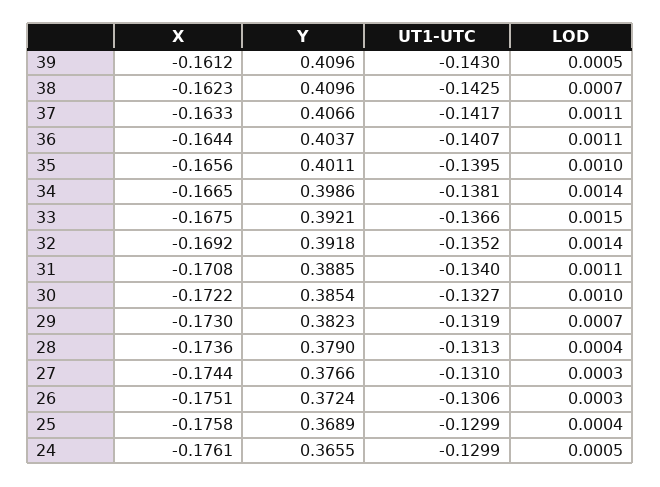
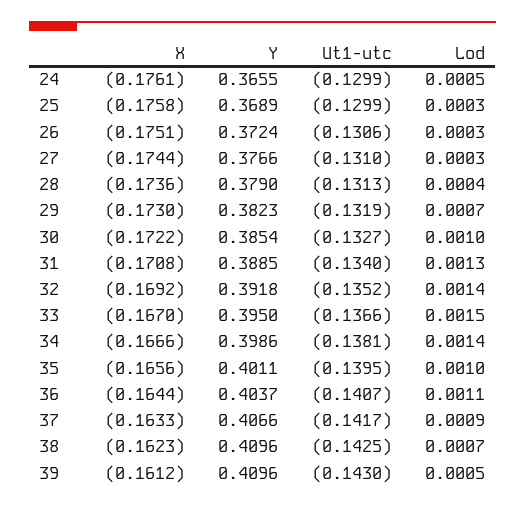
LOD, 37: 0.0011 -> 0.0009
X, 34: -0.1665 -> -0.1666
X, 33: -0.1675 -> -0.167
Y, 33: 0.3921 -> 0.395
LOD, 31: 0.0011 -> 0.0013
LOD, 25: 0.0004 -> 0.0003

